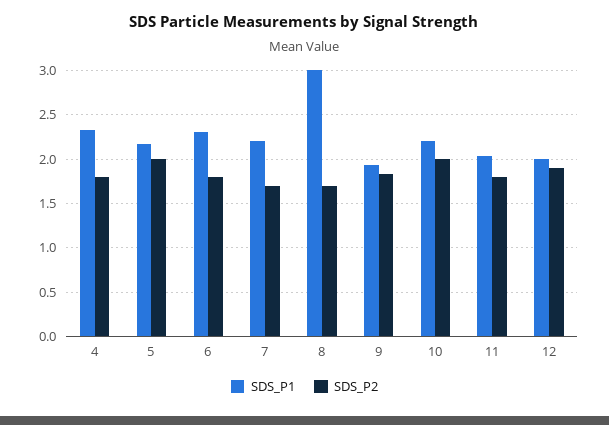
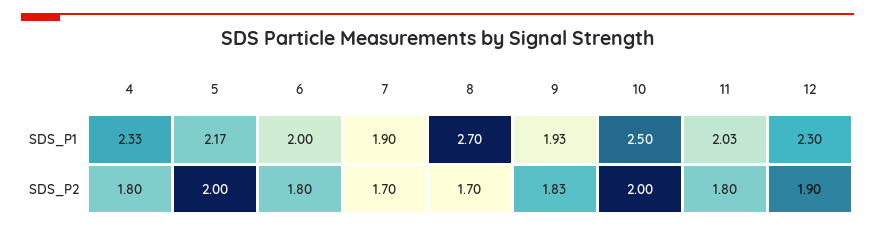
SDS_P1, 6: 2.3 -> 2
SDS_P1, 7: 2.2 -> 1.9
SDS_P1, 8: 3 -> 2.7
SDS_P1, 10: 2.2 -> 2.5
SDS_P1, 12: 2 -> 2.3

